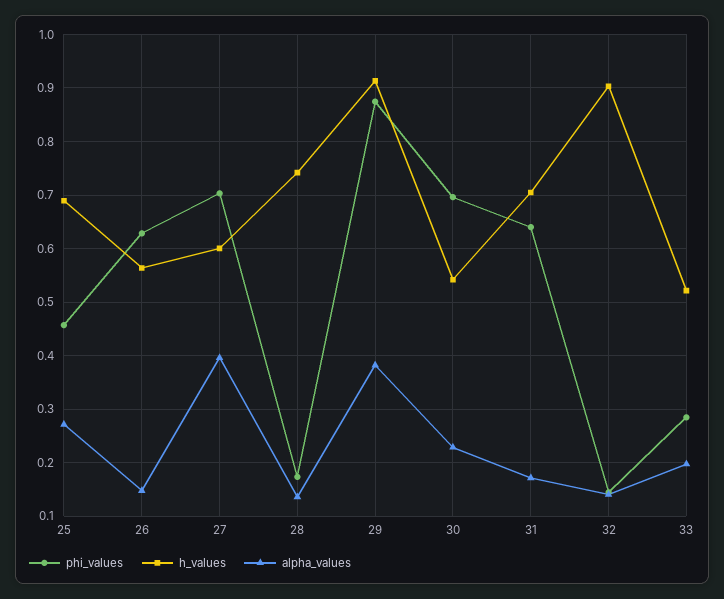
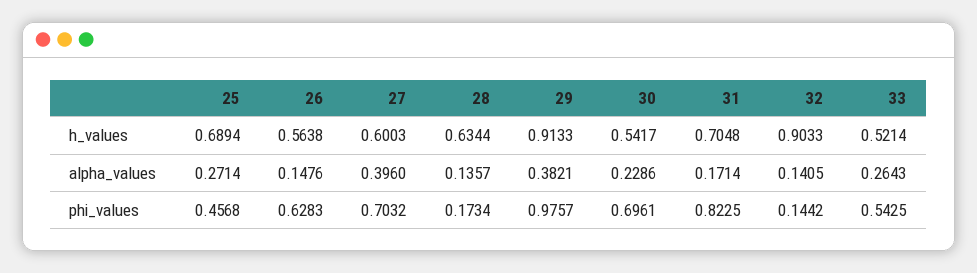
h_values, 28: 0.74 -> 0.6344
phi_values, 29: 0.88 -> 0.9757
phi_values, 31: 0.64 -> 0.8225
phi_values, 33: 0.28 -> 0.5425
alpha_values, 33: 0.2 -> 0.2643

